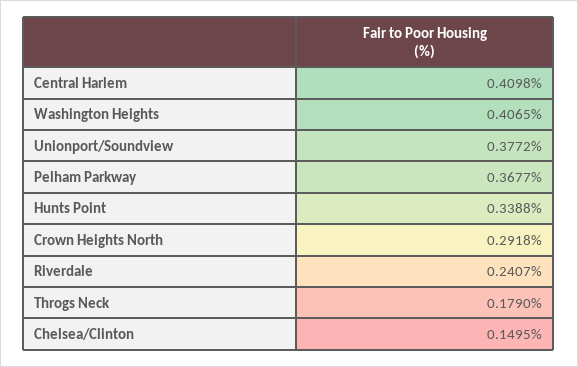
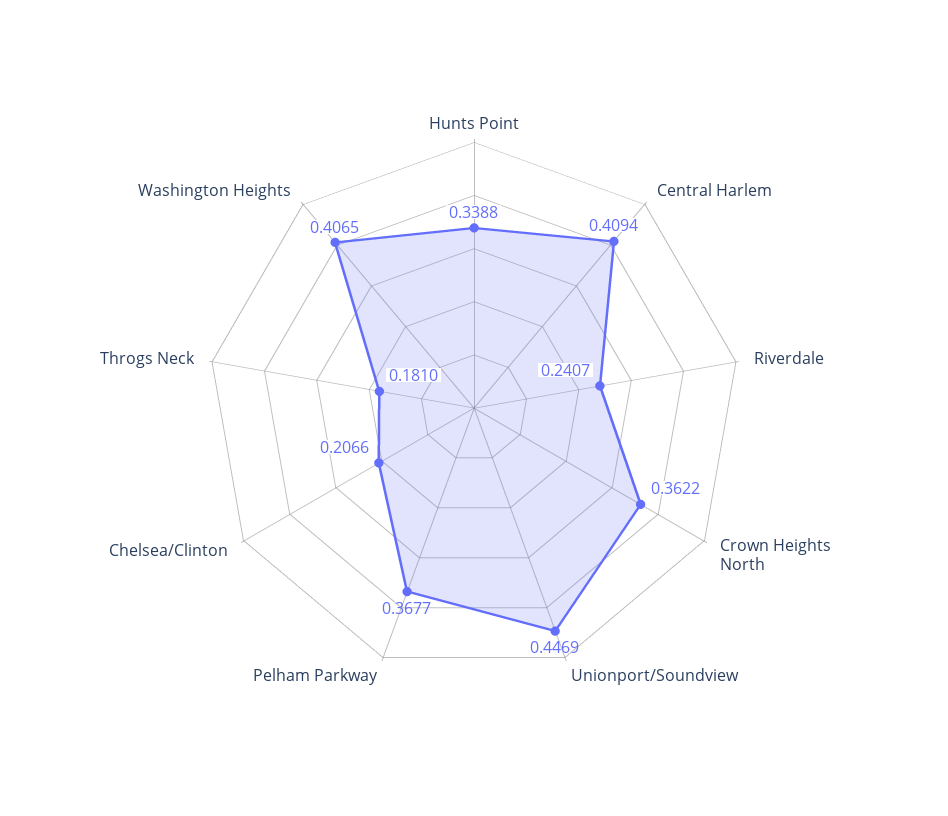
Central Harlem: 0.4098 -> 0.4094
Unionport/Soundview: 0.3772 -> 0.4469
Crown Heights North: 0.2918 -> 0.3622
Throgs Neck: 0.179 -> 0.181
Chelsea/Clinton: 0.1495 -> 0.2066

